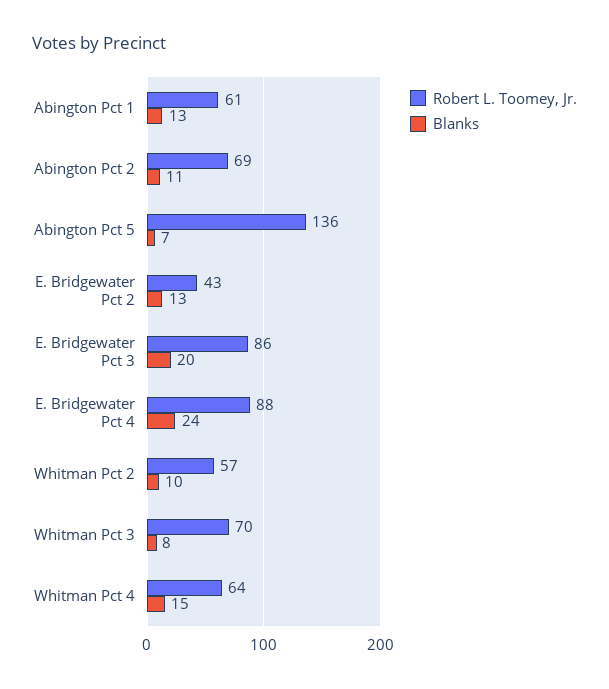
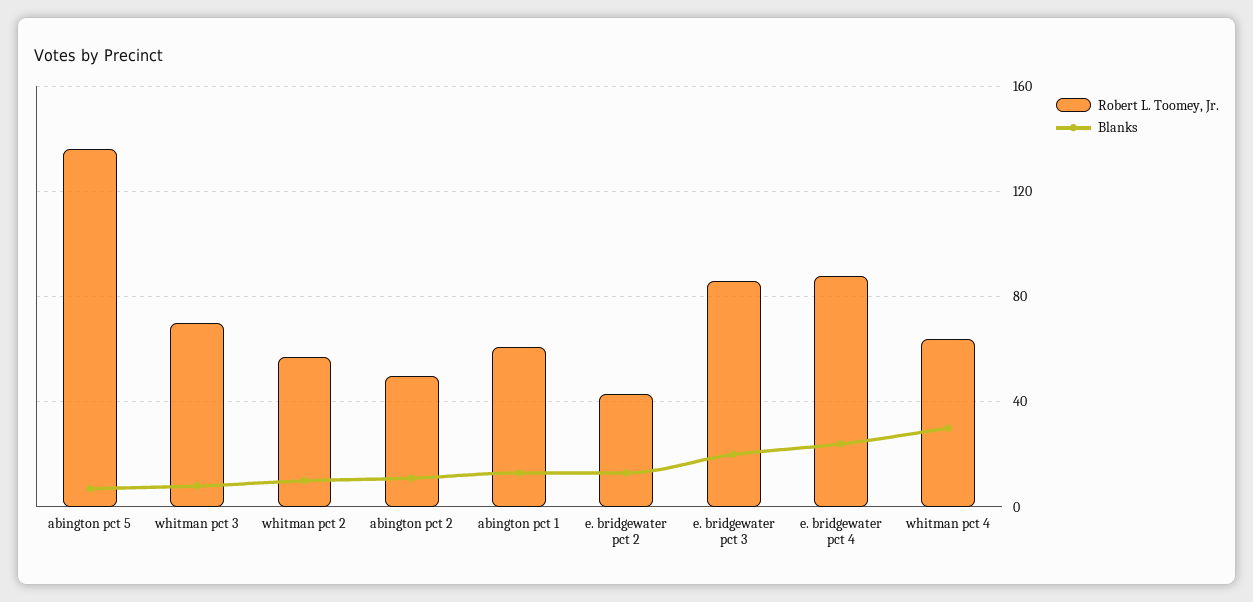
Robert L. Toomey, Jr., Abington Pct 2: 69 -> 50
Blanks, Whitman Pct 4: 15 -> 30

